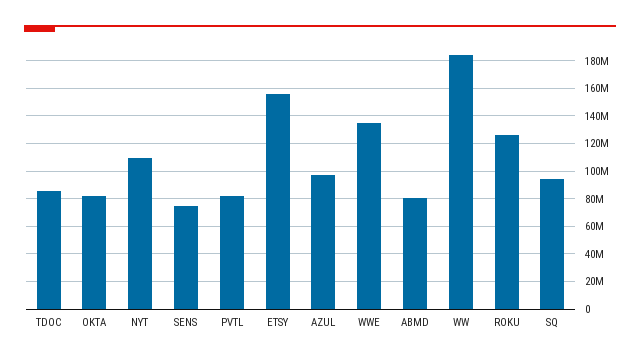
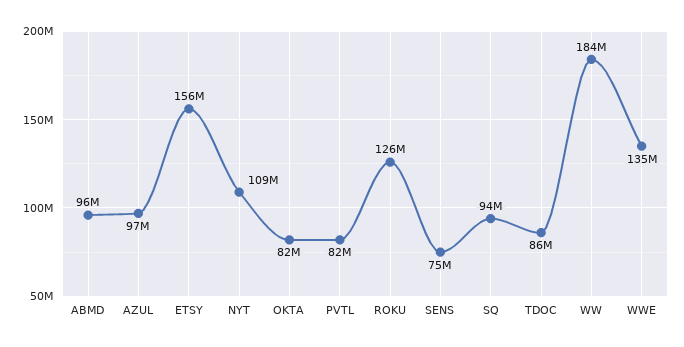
ABMD: 80000000 -> 96000000

